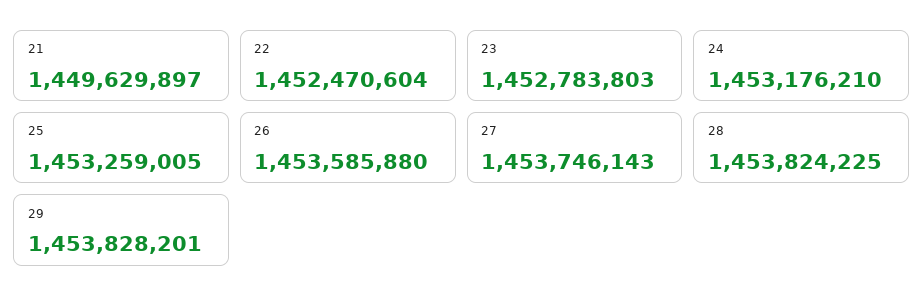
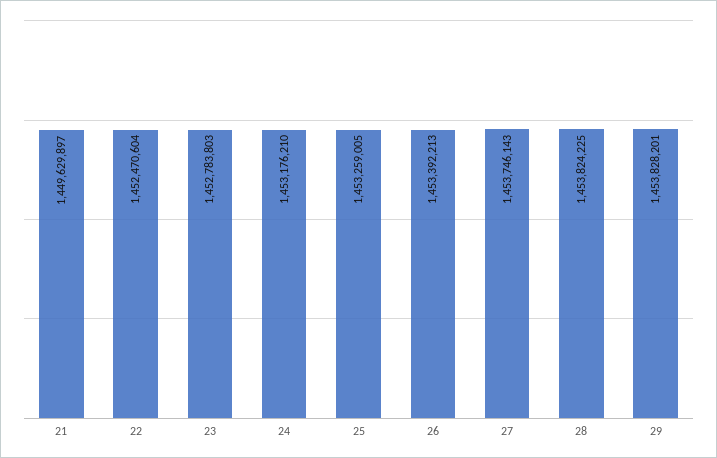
26: 1453585880 -> 1453392213

